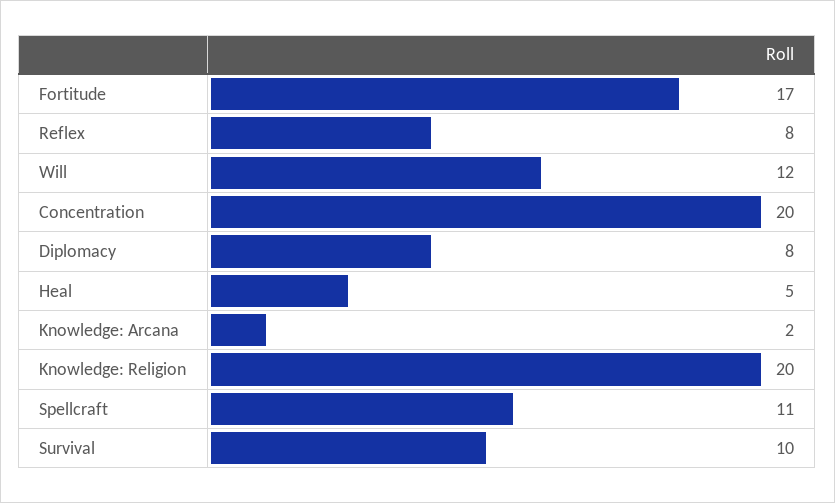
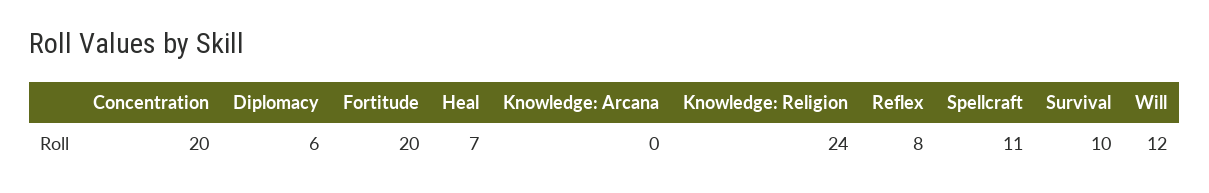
Fortitude: 17 -> 20
Diplomacy: 8 -> 6
Heal: 5 -> 7
Knowledge: Arcana: 2 -> 0
Knowledge: Religion: 20 -> 24

